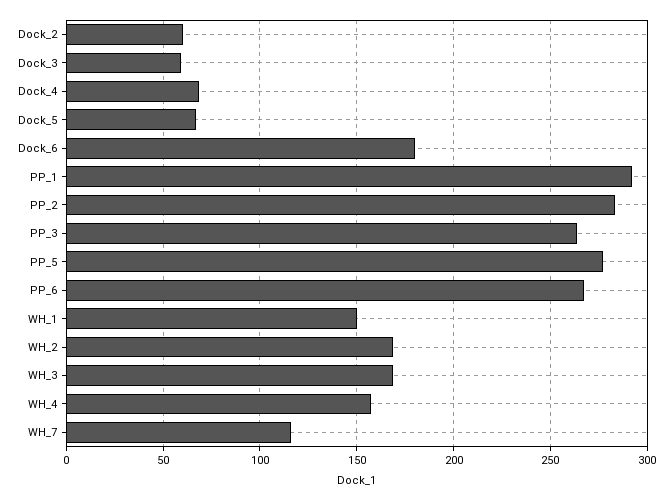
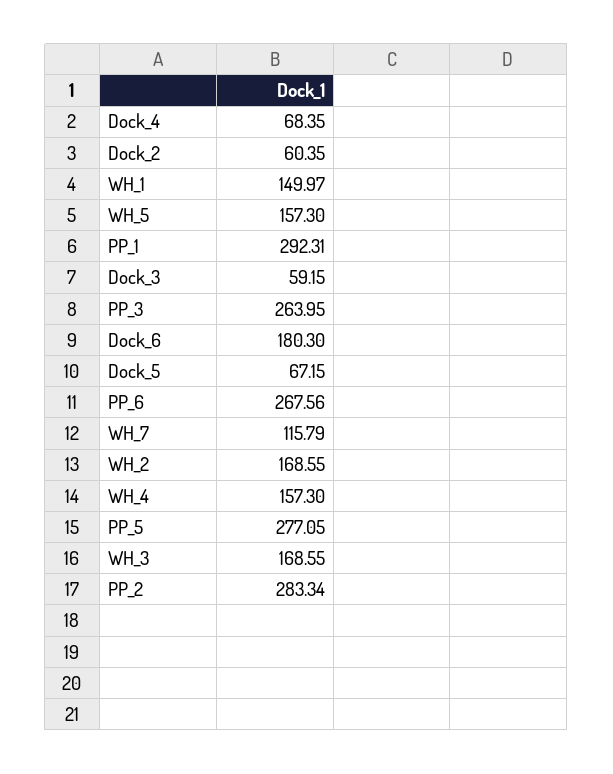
WH_5: none -> 157.3

